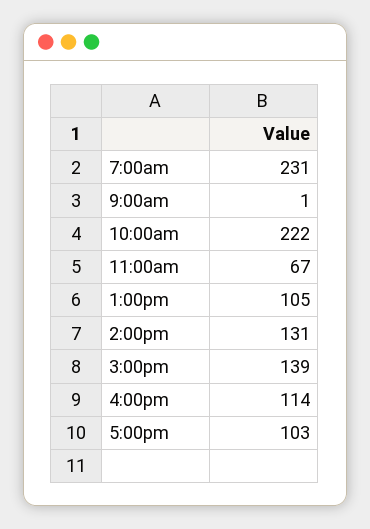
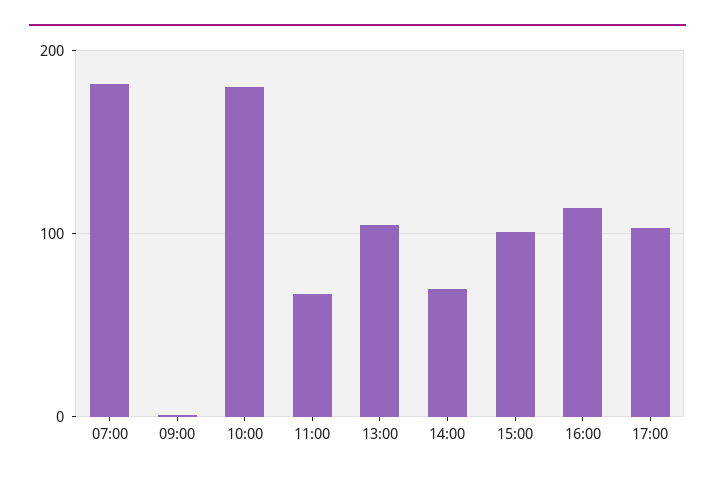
7:00am: 231 -> 180
10:00am: 222 -> 180
2:00pm: 131 -> 70
3:00pm: 139 -> 100

